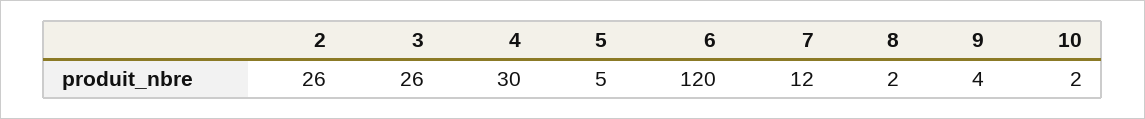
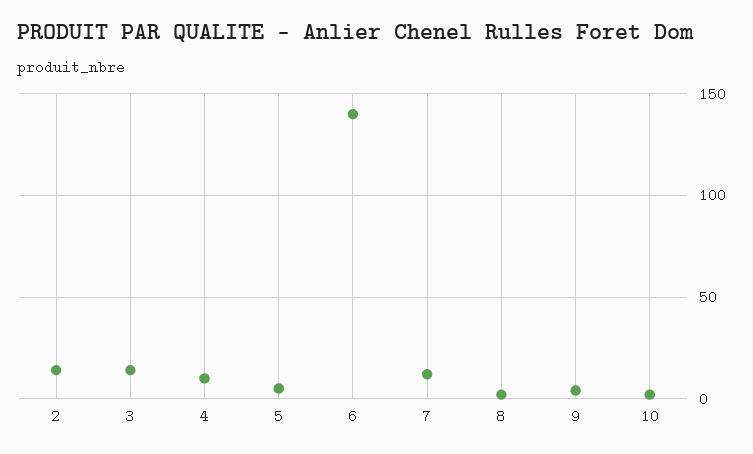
2: 26 -> 15
3: 26 -> 15
4: 30 -> 10
6: 120 -> 140

